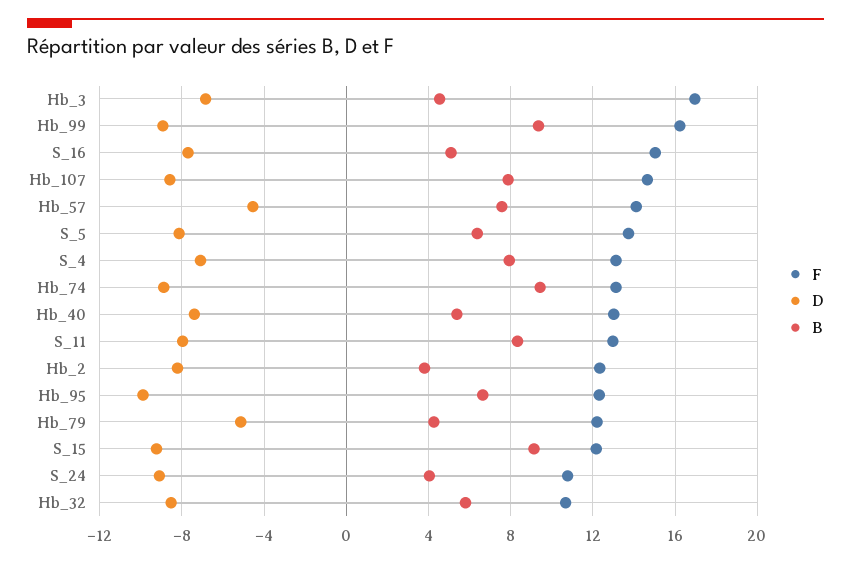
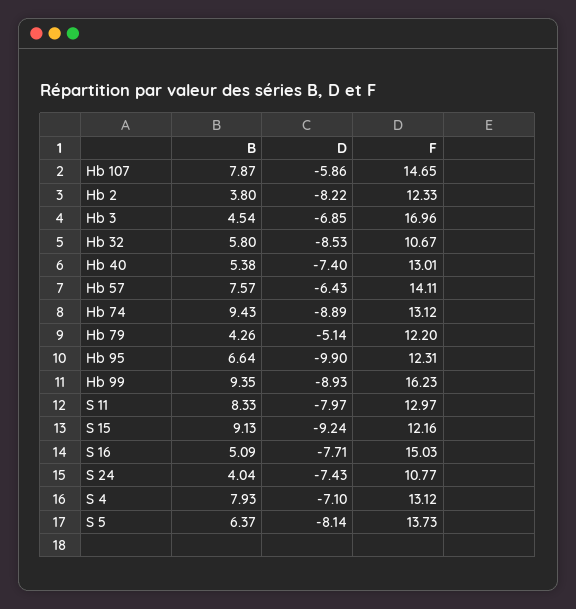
D, Hb_107: -8.5 -> -5.86
D, Hb_57: -4.5 -> -6.43
D, S_24: -9 -> -7.43

